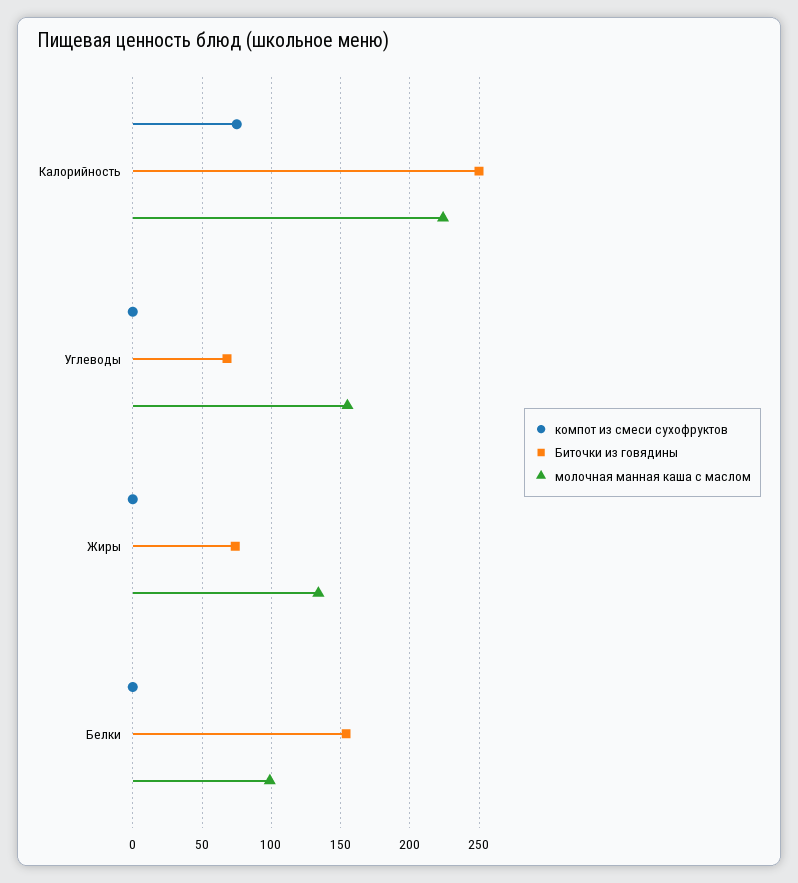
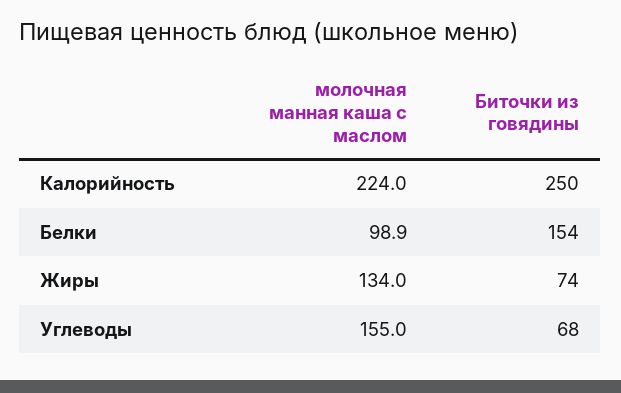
компот из смеси сухофруктов, Калорийность: 75 -> none
компот из смеси сухофруктов, Углеводы: 0 -> none
компот из смеси сухофруктов, Жиры: 0 -> none
компот из смеси сухофруктов, Белки: 0 -> none

